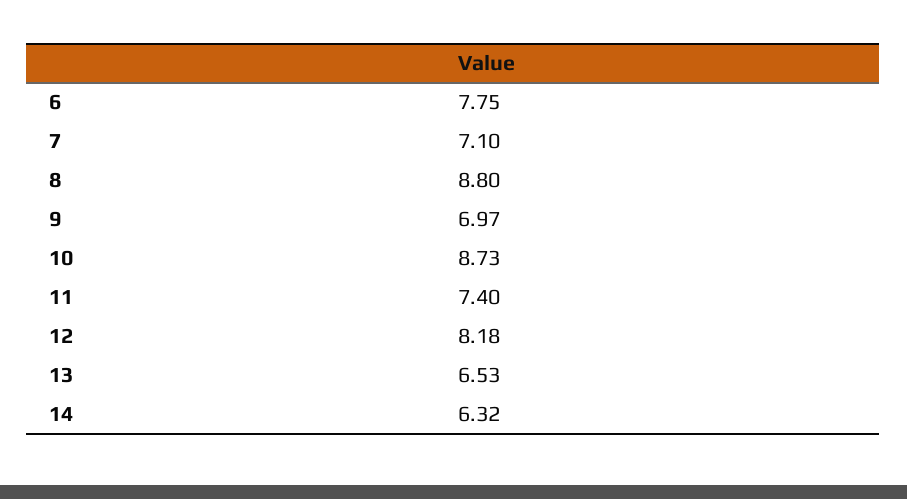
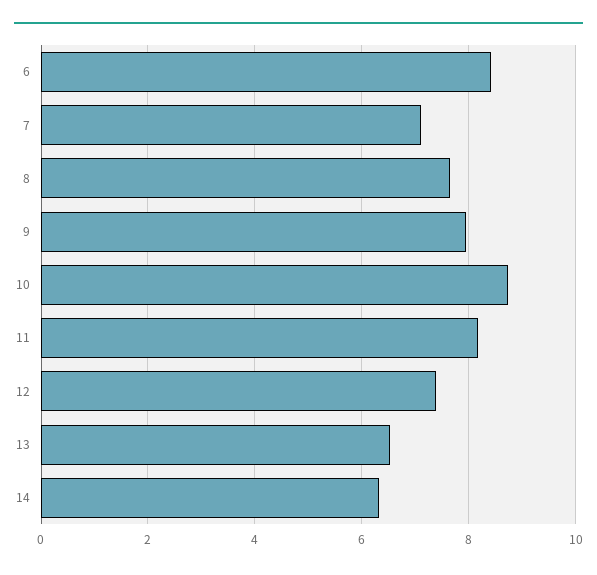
6: 7.75 -> 8.4
8: 8.8 -> 7.6
9: 6.97 -> 8
11: 7.4 -> 8.2
12: 8.18 -> 7.4

